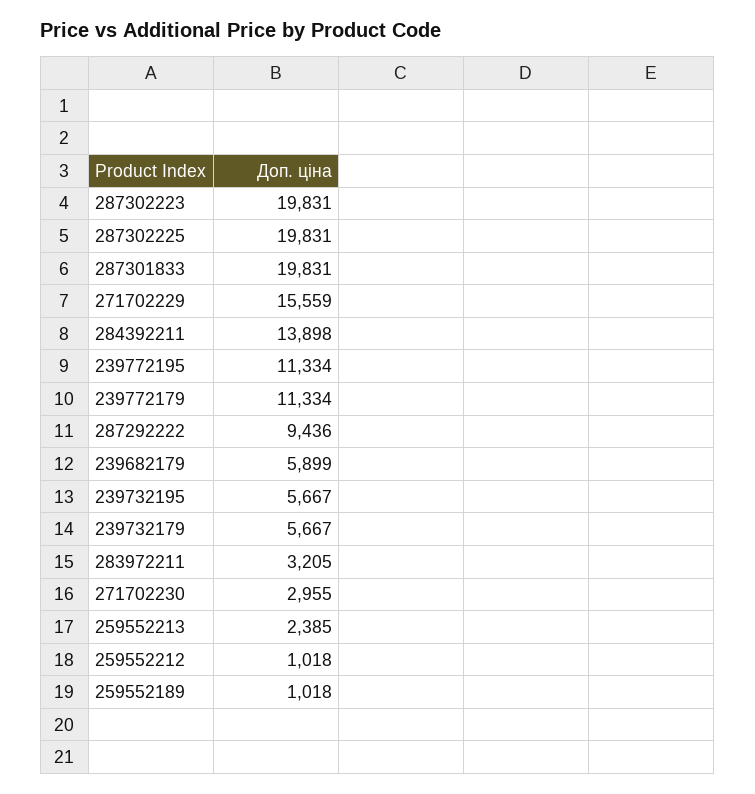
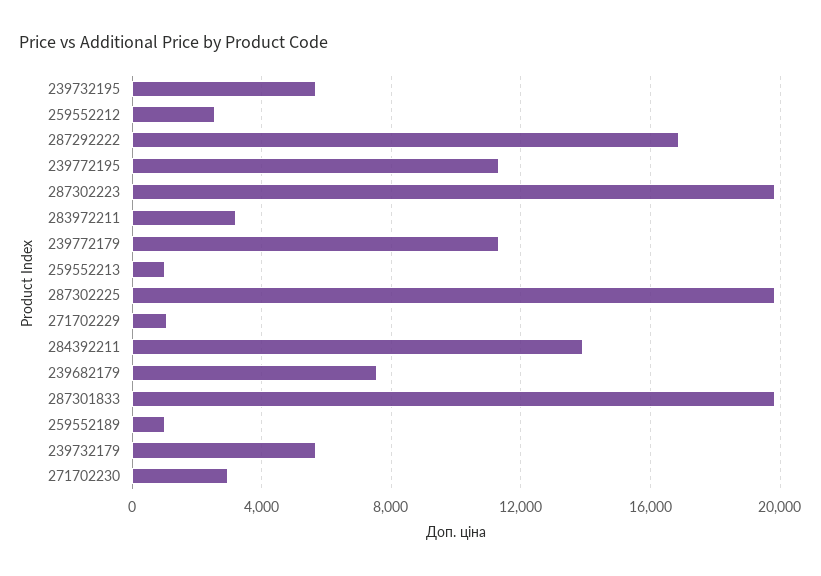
271702229: 15559 -> 1000
287292222: 9436 -> 17000
239682179: 5899 -> 7500
259552213: 2385 -> 1000
259552212: 1018 -> 2500

